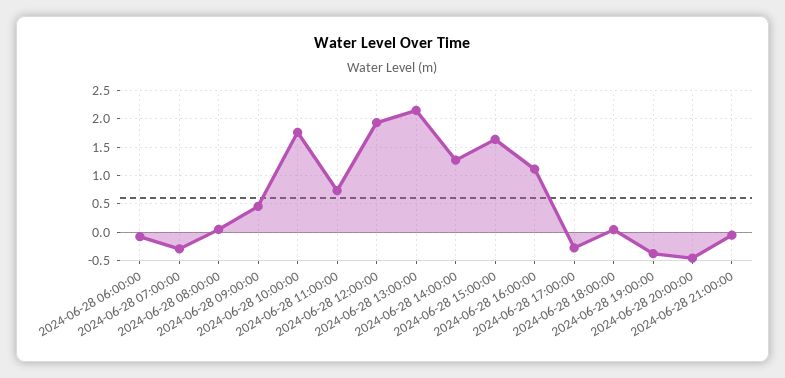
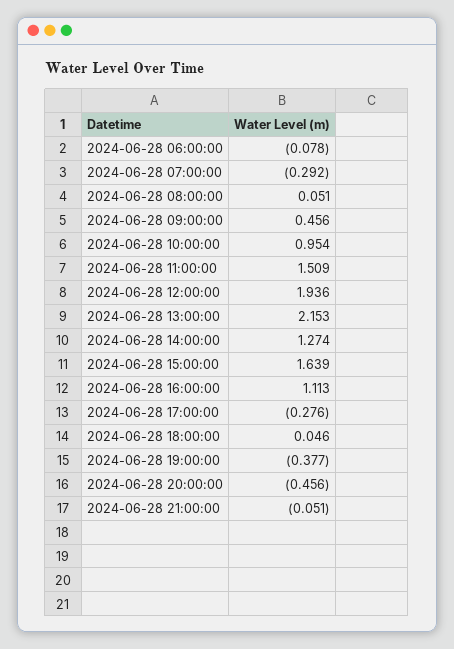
2024-06-28 10:00:00: 1.75 -> 0.954
2024-06-28 11:00:00: 0.75 -> 1.509

